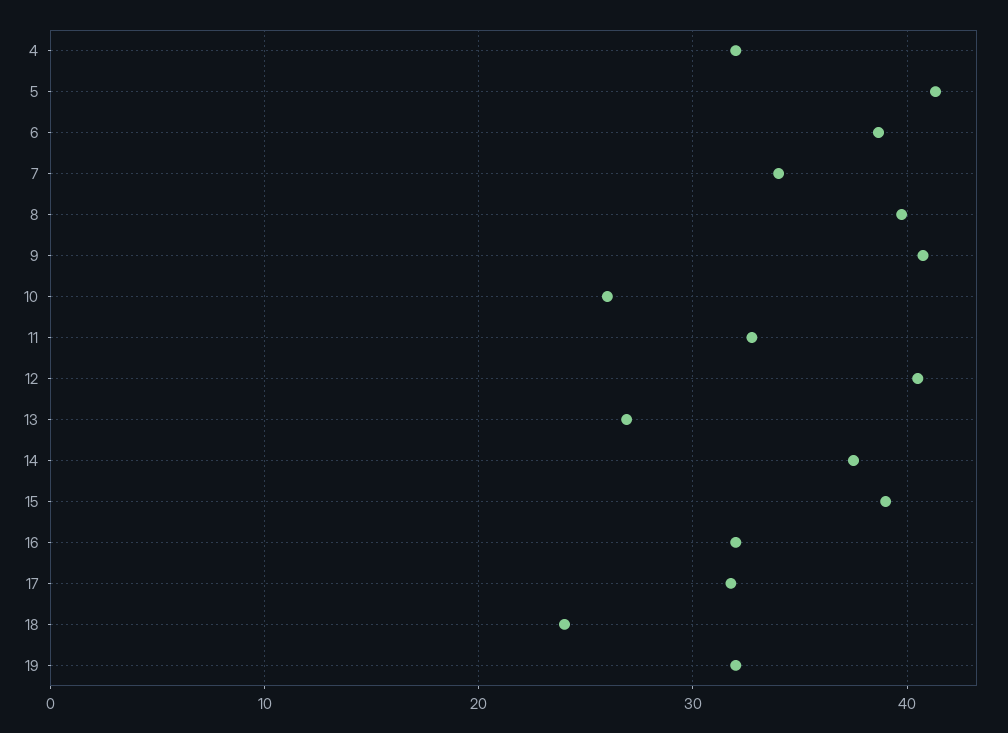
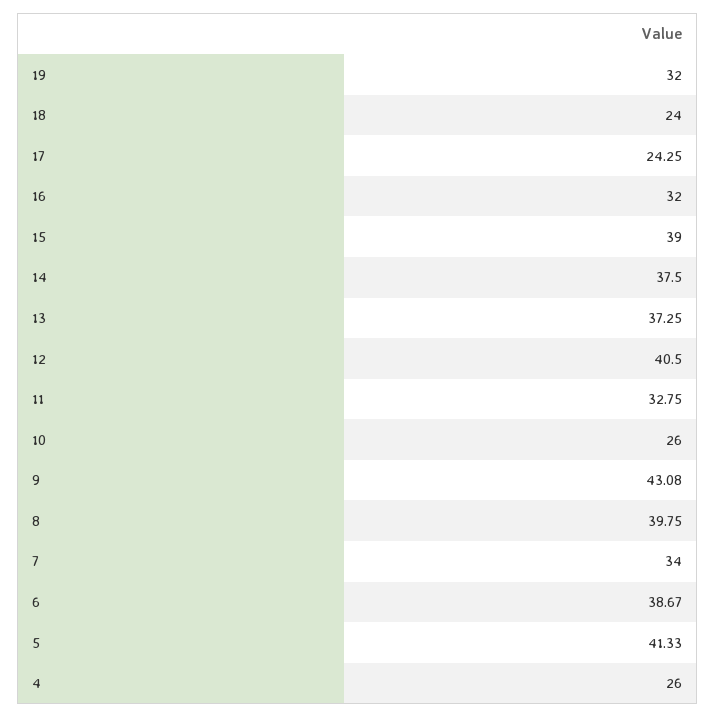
4: 32 -> 26
9: 41 -> 43.08
13: 27 -> 37.25
17: 32 -> 24.25

